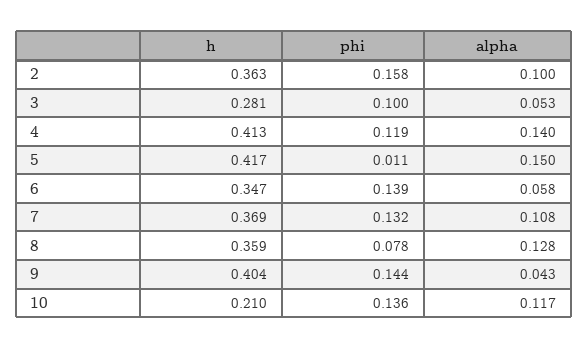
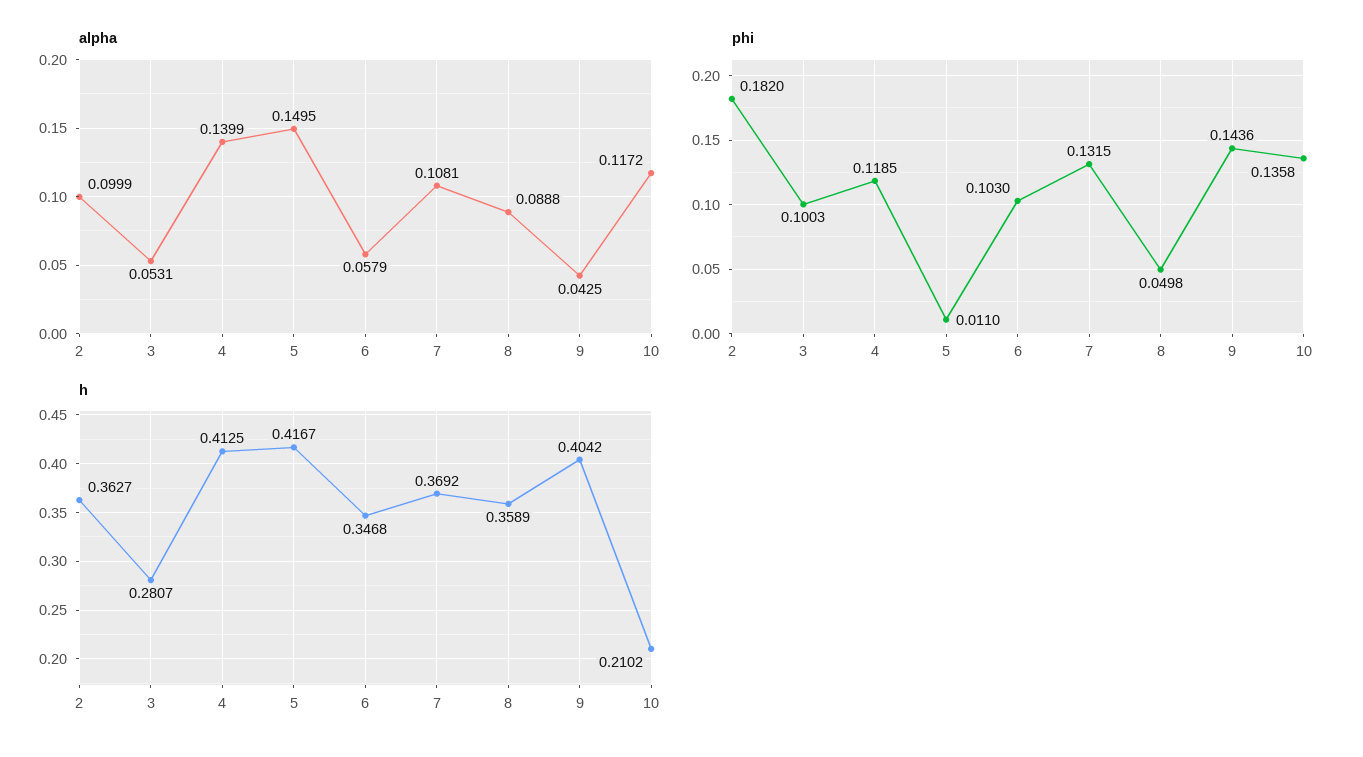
phi, 2: 0.158 -> 0.182
phi, 6: 0.139 -> 0.103
phi, 8: 0.078 -> 0.0498
alpha, 8: 0.128 -> 0.0888

